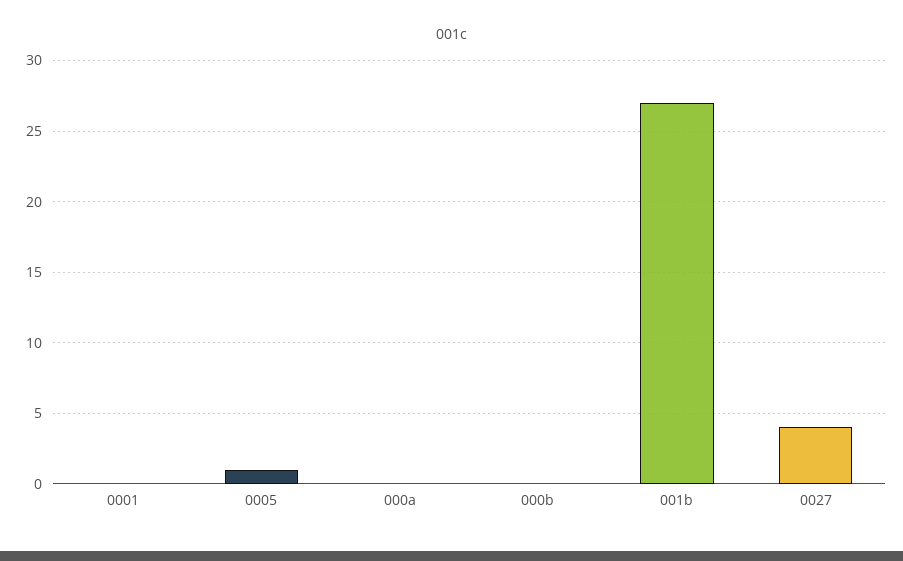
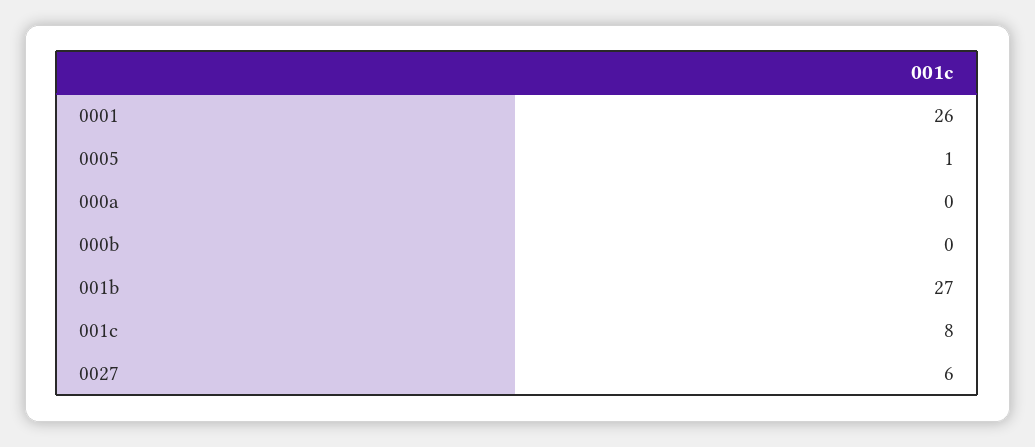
0001: 0 -> 26
0027: 4 -> 6
001c: none -> 8

